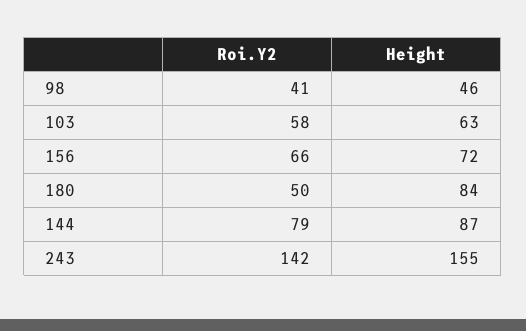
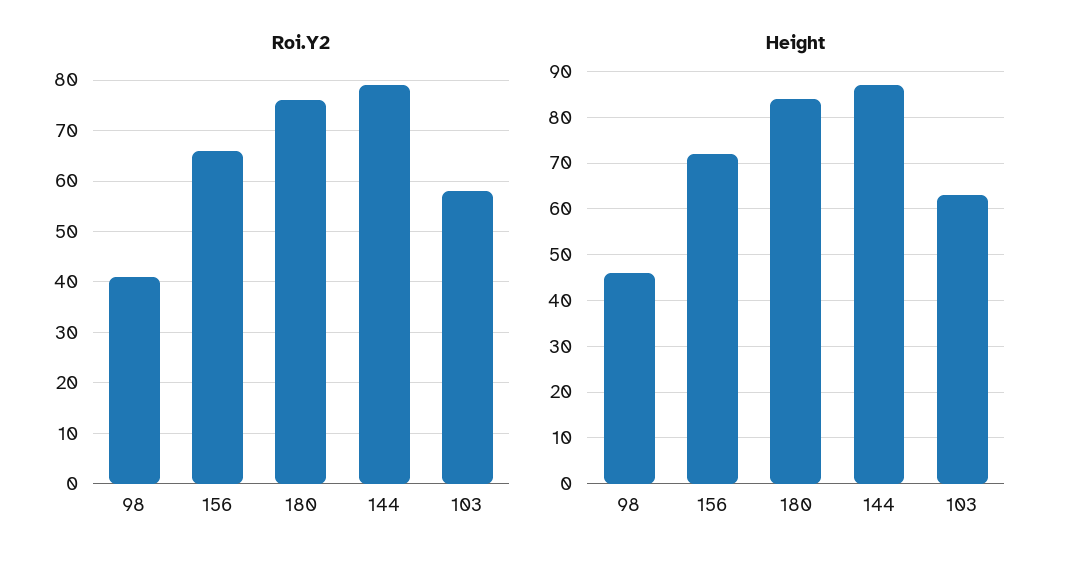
Roi.Y2, 180: 50 -> 75
Roi.Y2, 243: 142 -> none
Height, 243: 155 -> none

